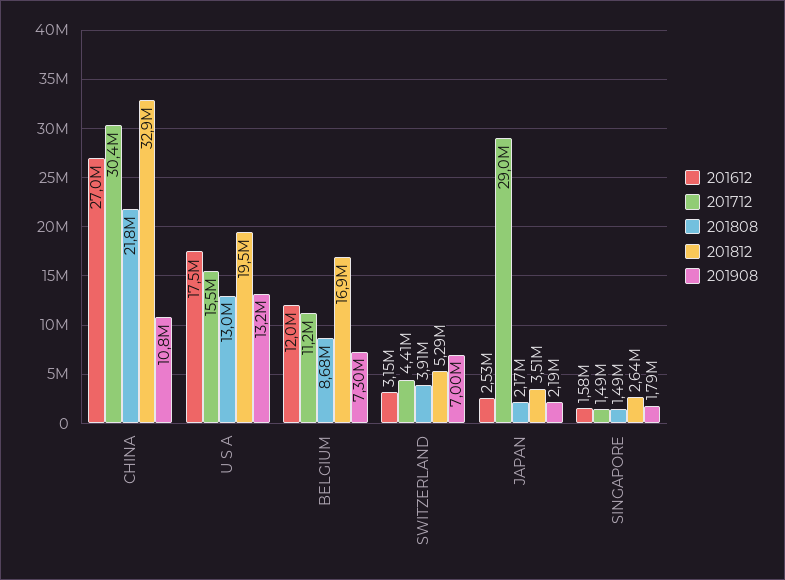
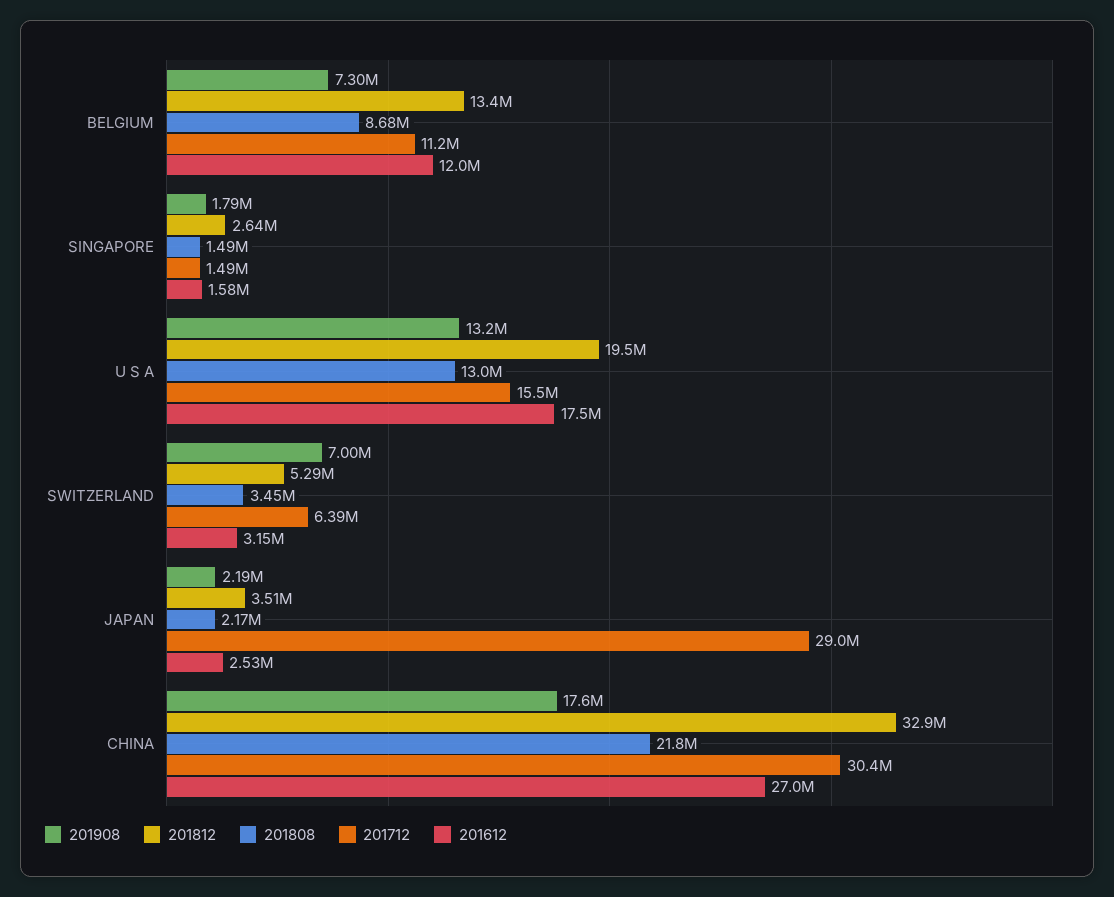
201908, CHINA: 10800000 -> 17600000
201812, BELGIUM: 16900000 -> 13400000
201712, SWITZERLAND: 4410000 -> 6390000
201808, SWITZERLAND: 3910000 -> 3450000

